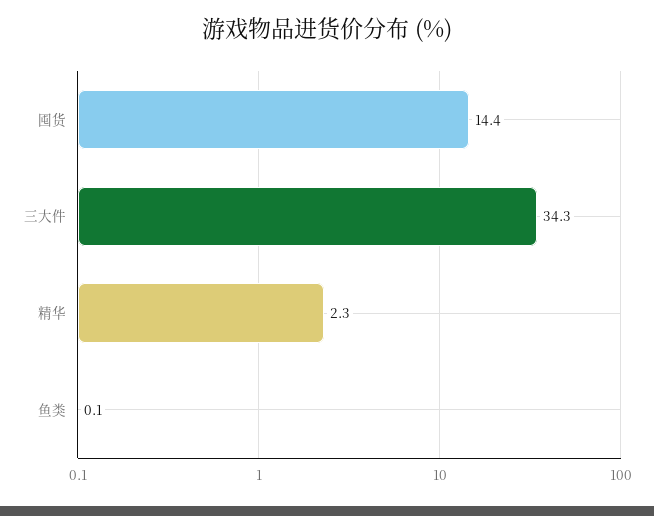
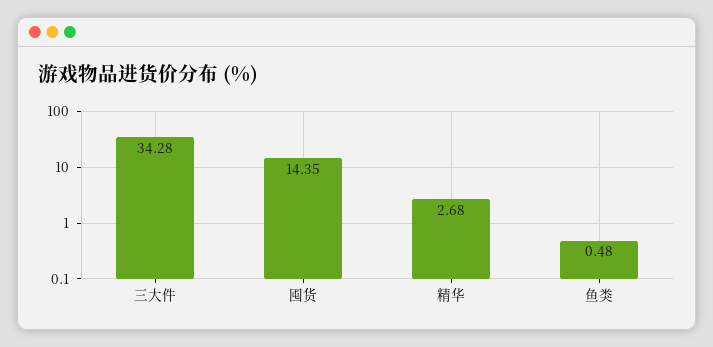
精华: 2.3 -> 2.68
鱼类: 0.1 -> 0.48

